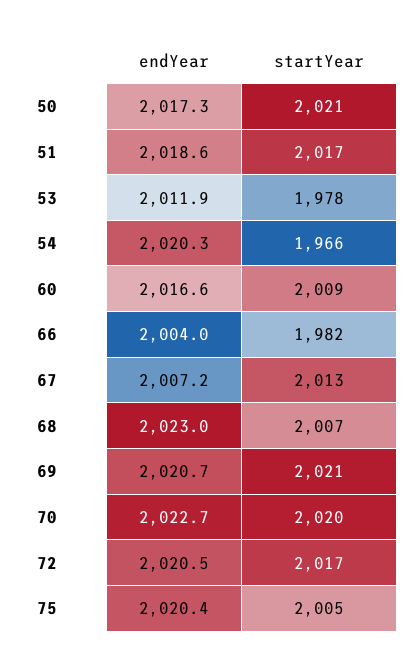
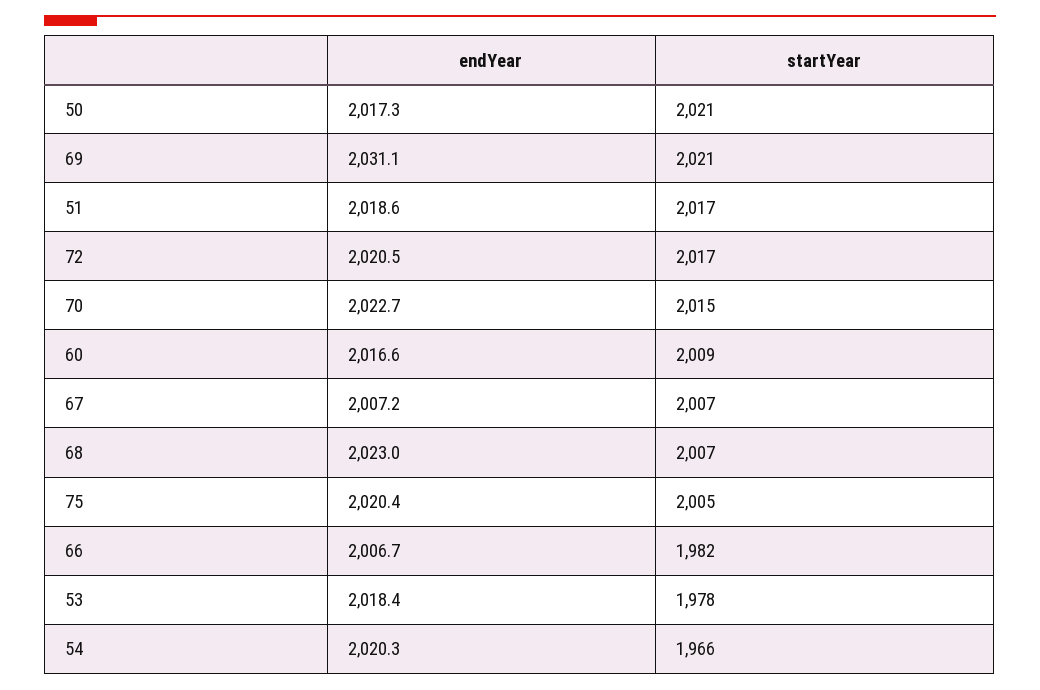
endYear, 53: 2011.9 -> 2018.4
endYear, 66: 2004 -> 2006.7
startYear, 67: 2013 -> 2007
endYear, 69: 2020.7 -> 2031.1
startYear, 70: 2020 -> 2015

